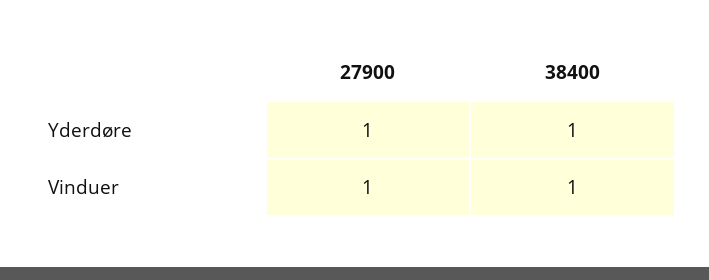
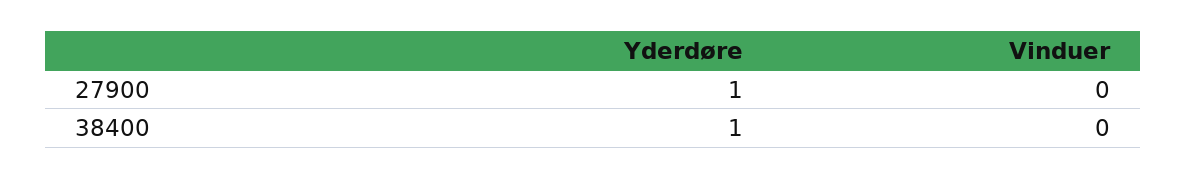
27900, Vinduer: 1 -> 0
38400, Vinduer: 1 -> 0

